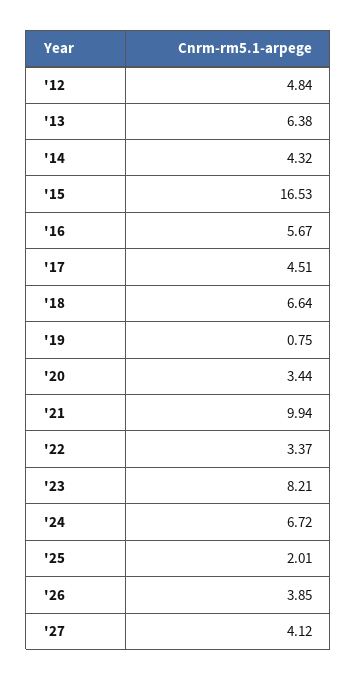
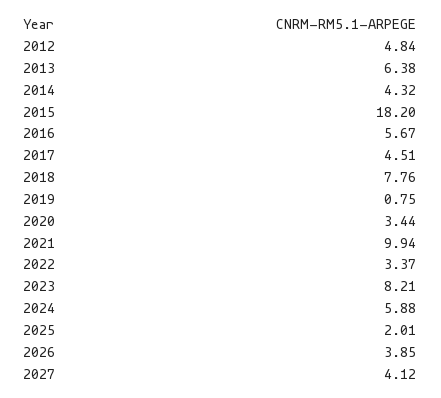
'15: 16.53 -> 18.2
'18: 6.64 -> 7.76
'24: 6.72 -> 5.88

